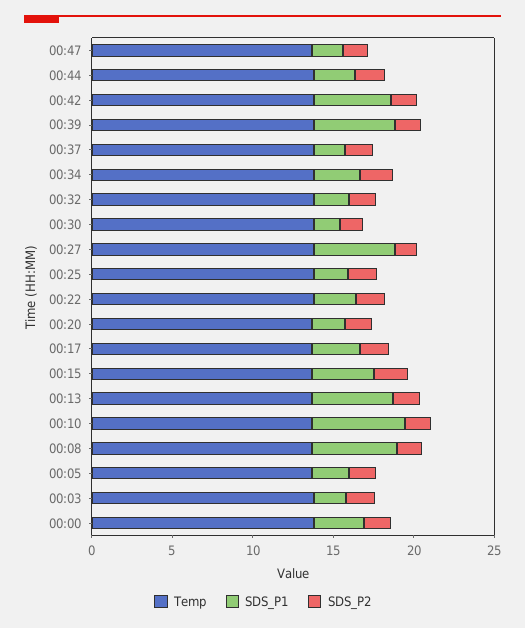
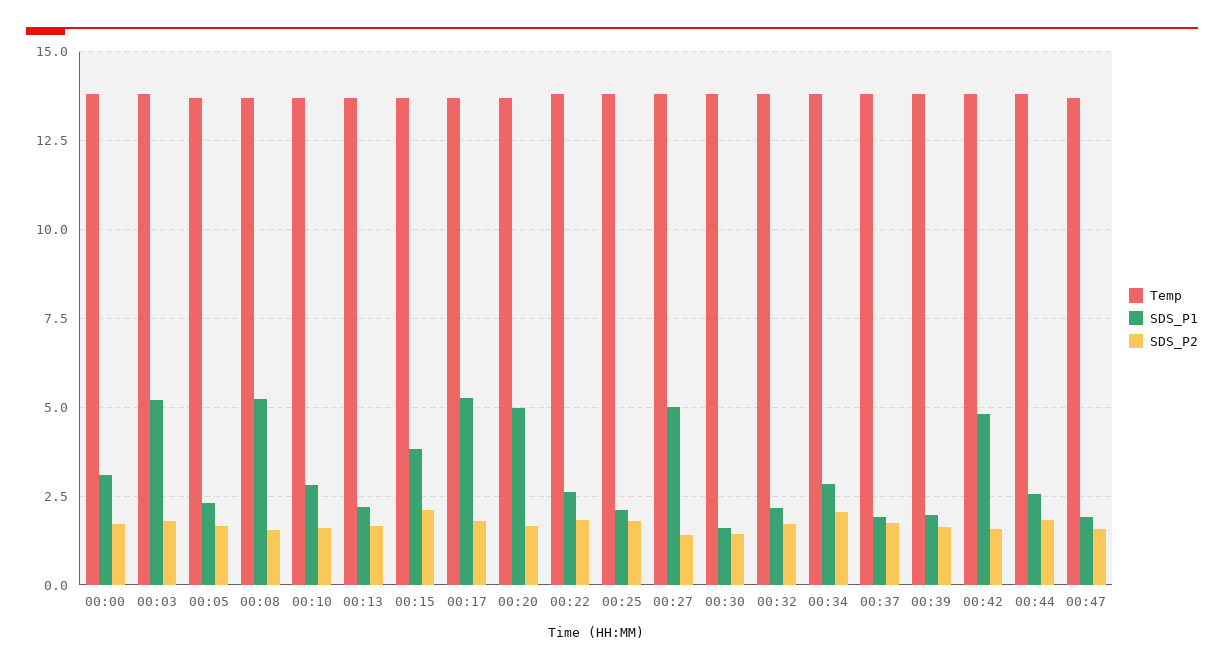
SDS_P1, 00:39: 5 -> 2
SDS_P1, 00:20: 2 -> 5
SDS_P1, 00:17: 3 -> 5.25
SDS_P1, 00:13: 5 -> 2.25
SDS_P1, 00:10: 6 -> 2.75
SDS_P1, 00:03: 2 -> 5.25

